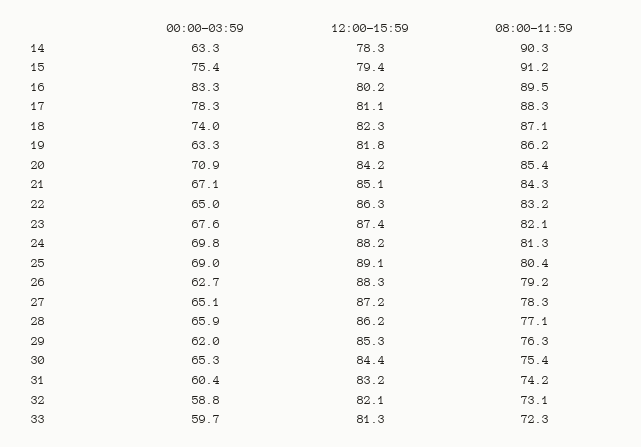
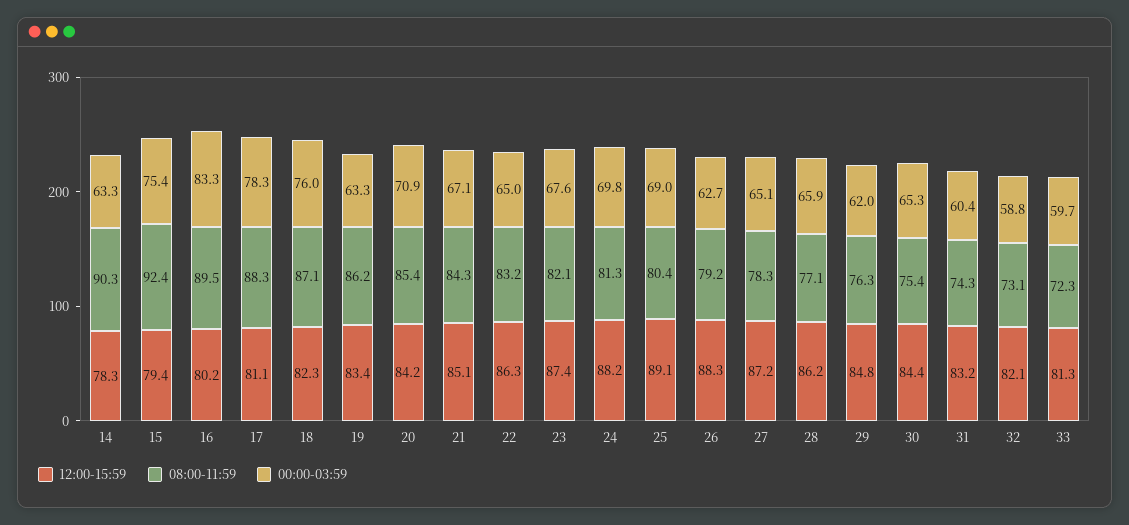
08:00-11:59, 15: 91.2 -> 92.4
00:00-03:59, 18: 74 -> 76
12:00-15:59, 19: 81.8 -> 83.4
12:00-15:59, 29: 85.3 -> 84.8
08:00-11:59, 31: 74.2 -> 74.3

